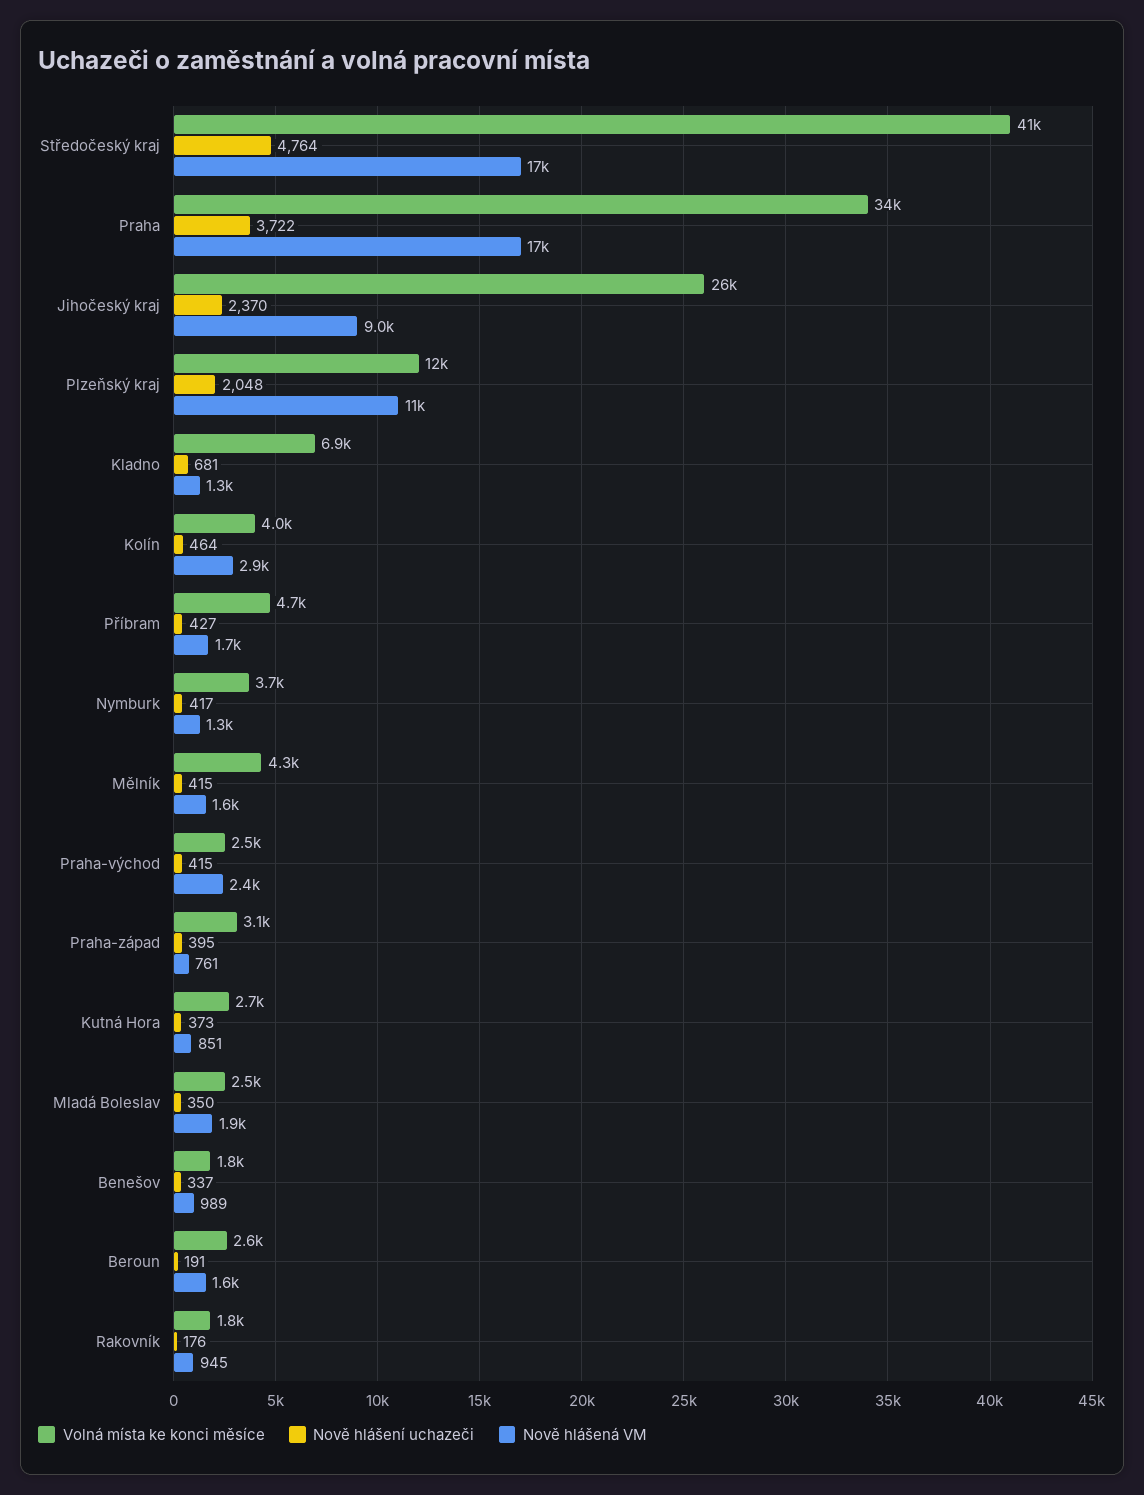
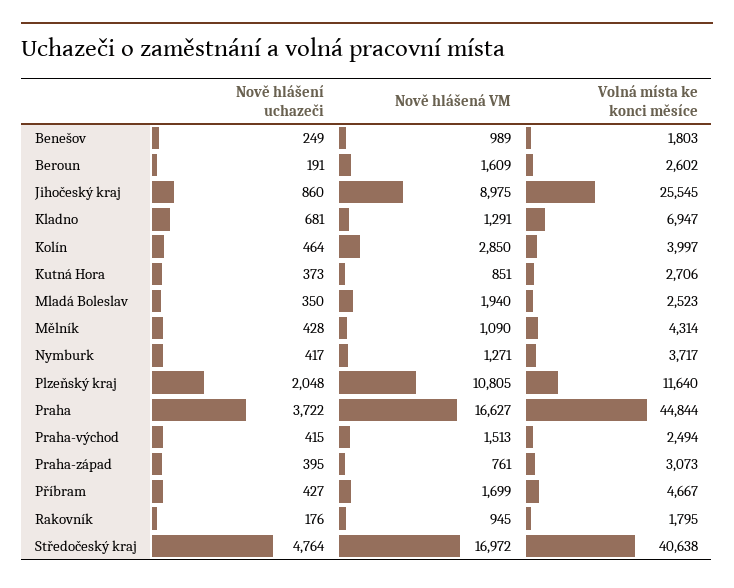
Volná místa ke konci měsíce, Praha: 34000 -> 44844
Nově hlášení uchazeči, Jihočeský kraj: 2370 -> 860
Nově hlášení uchazeči, Mělník: 415 -> 428
Nově hlášená VM, Mělník: 1600 -> 1090
Nově hlášená VM, Praha-východ: 2400 -> 1513
Nově hlášení uchazeči, Benešov: 337 -> 249

